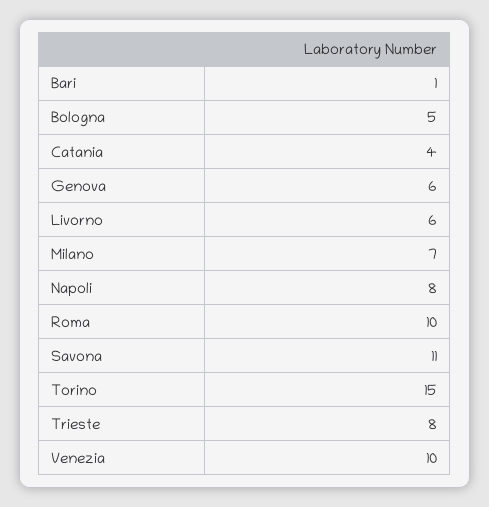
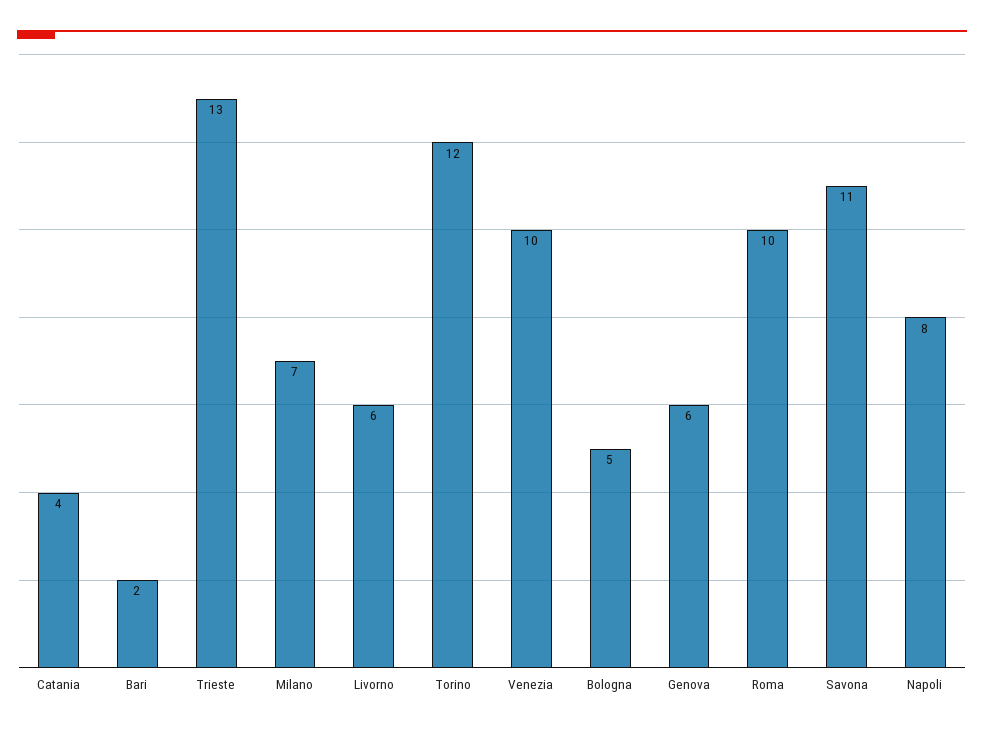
Bari: 1 -> 2
Torino: 15 -> 12
Trieste: 8 -> 13

